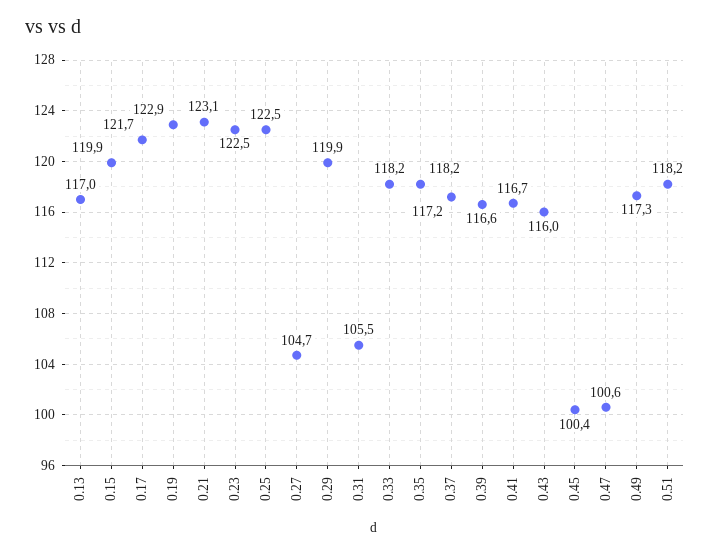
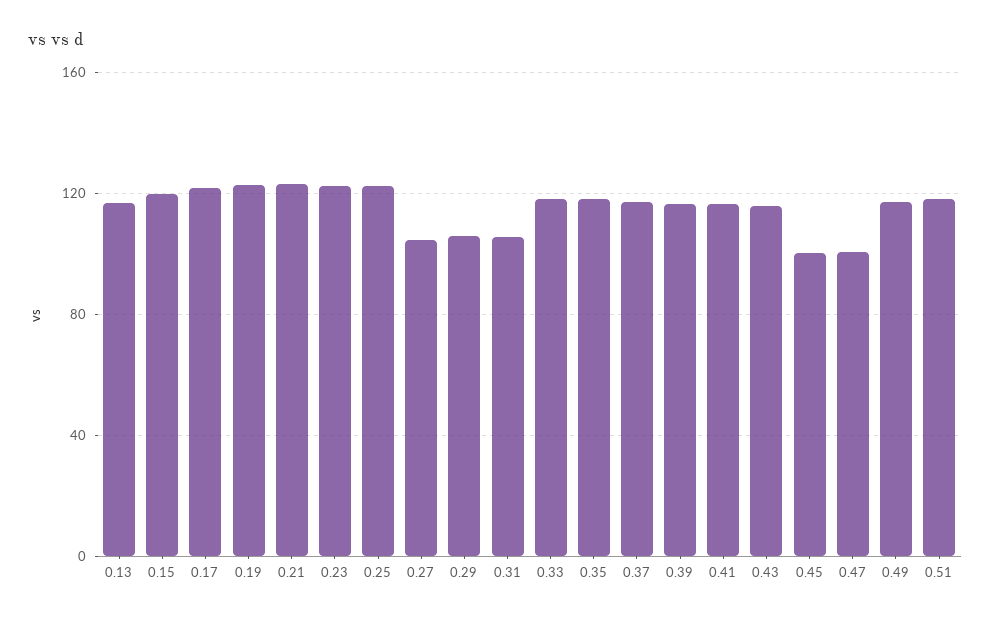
0.29: 119.9 -> 105

